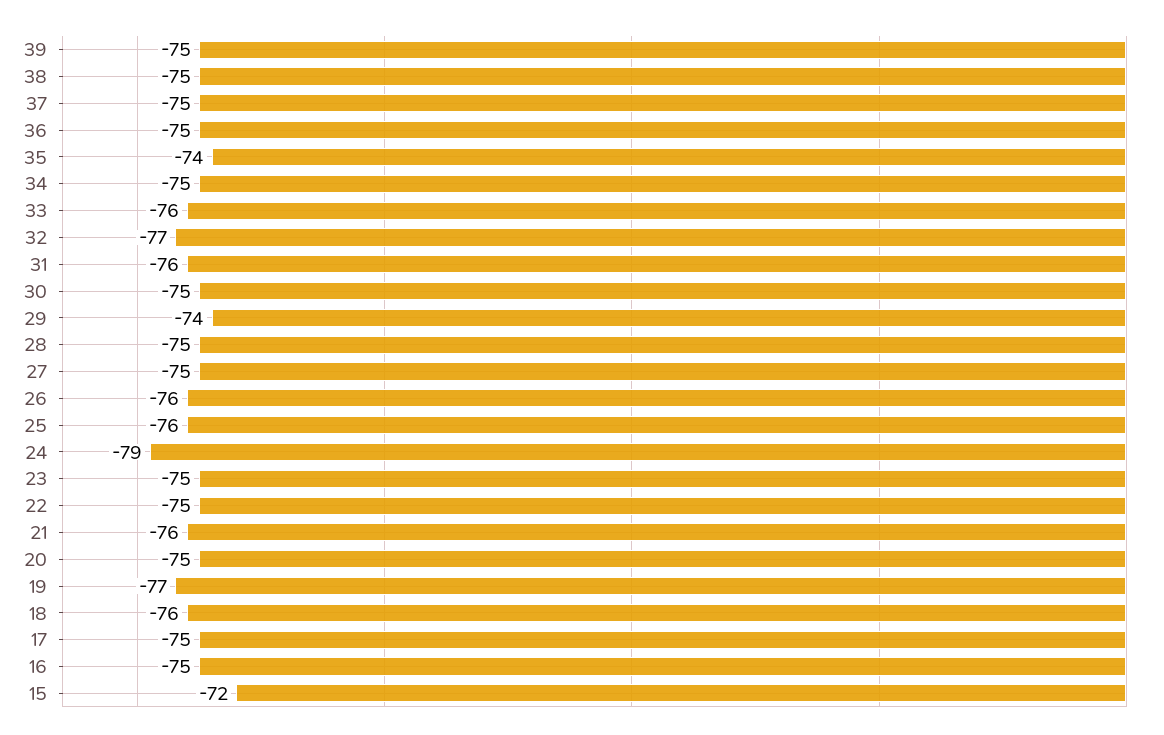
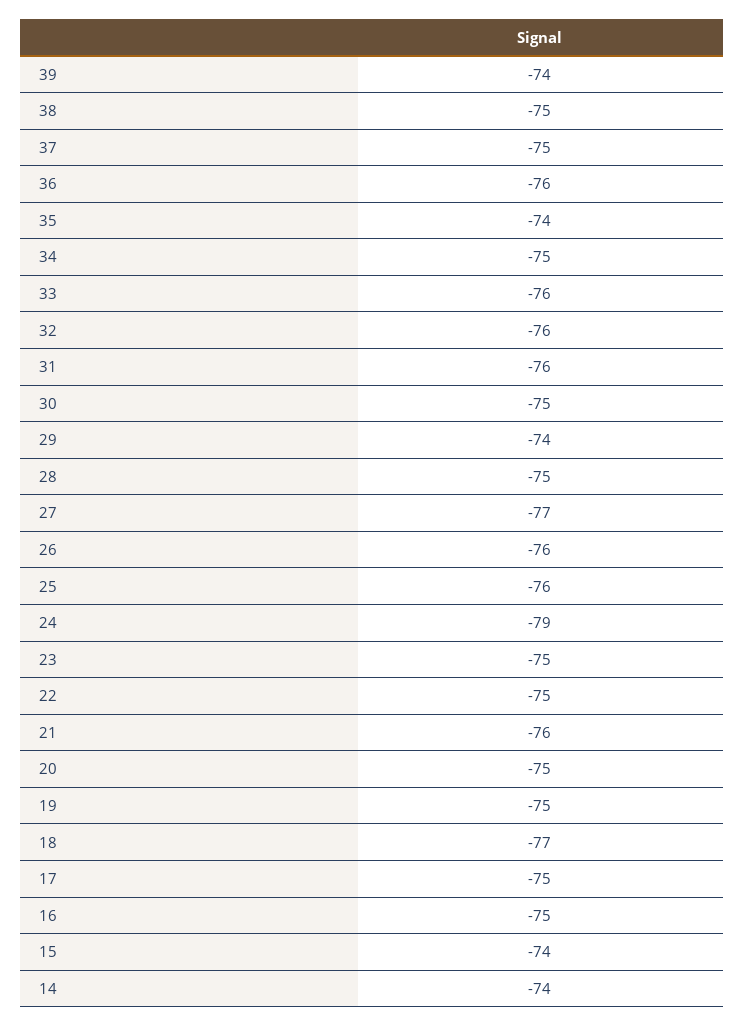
39: -75 -> -74
36: -75 -> -76
32: -77 -> -76
27: -75 -> -77
19: -77 -> -75
18: -76 -> -77
15: -72 -> -74
14: none -> -74

